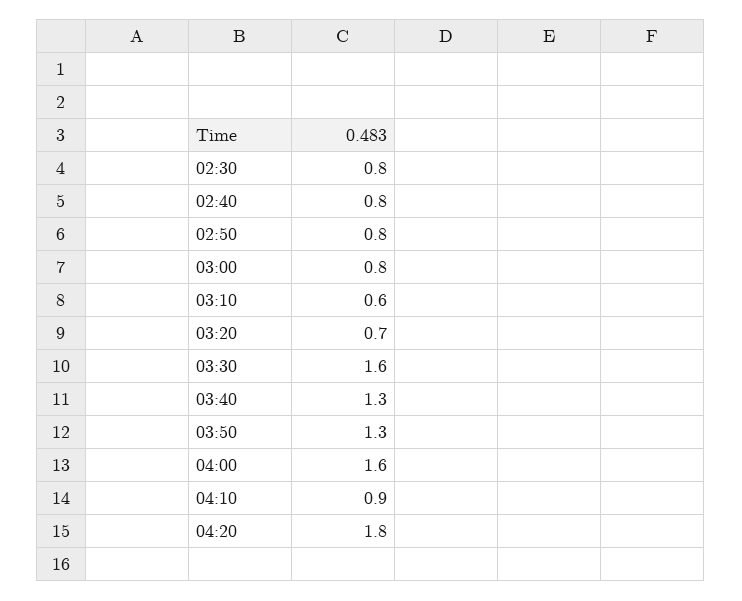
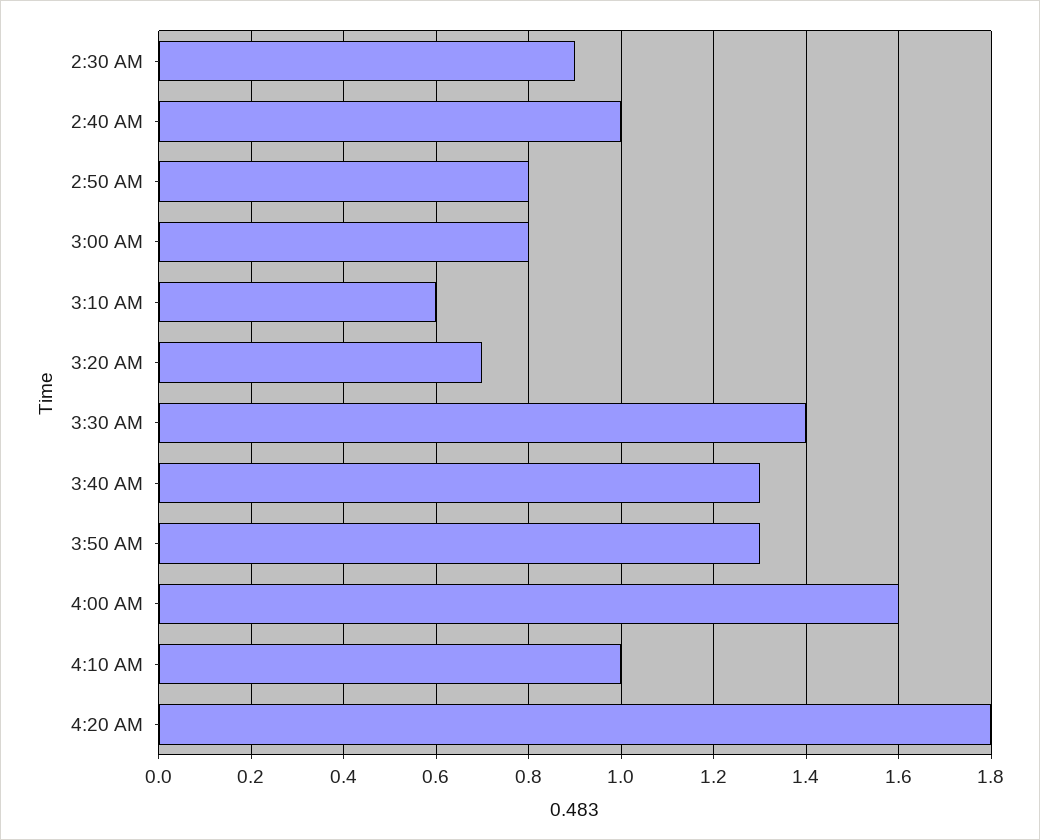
02:30: 0.8 -> 0.9
02:40: 0.8 -> 1
03:30: 1.6 -> 1.4
04:10: 0.9 -> 1

